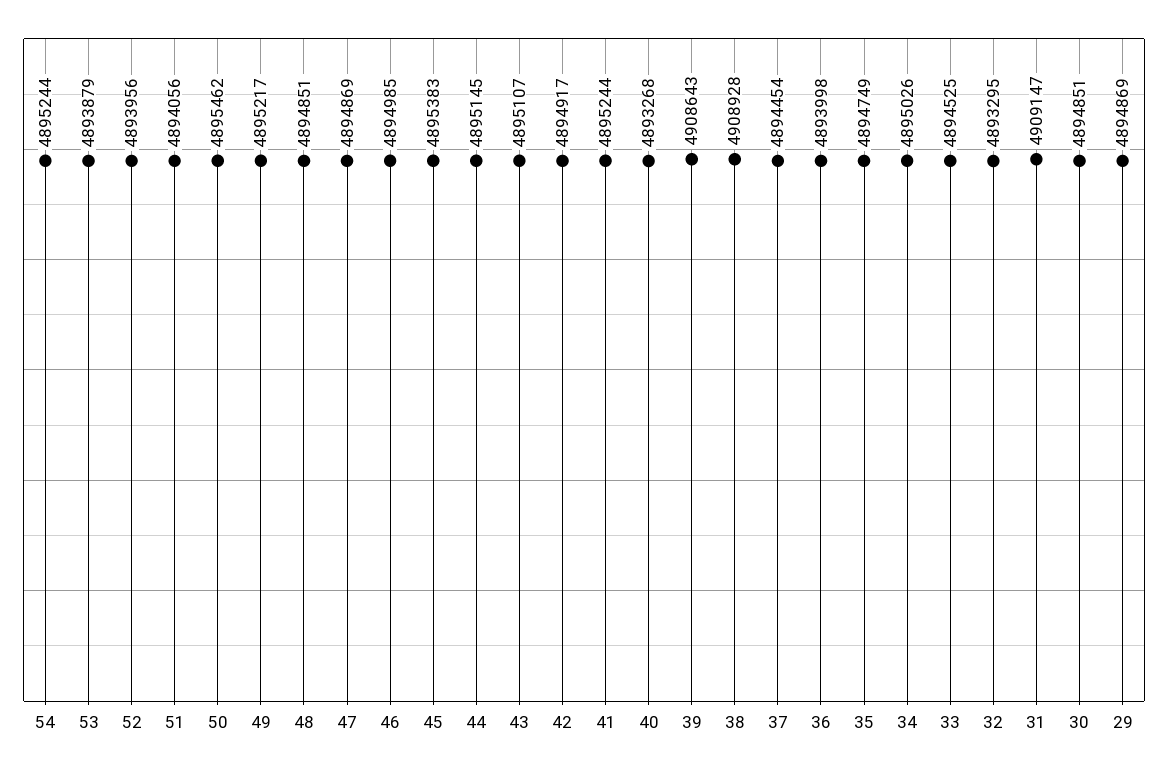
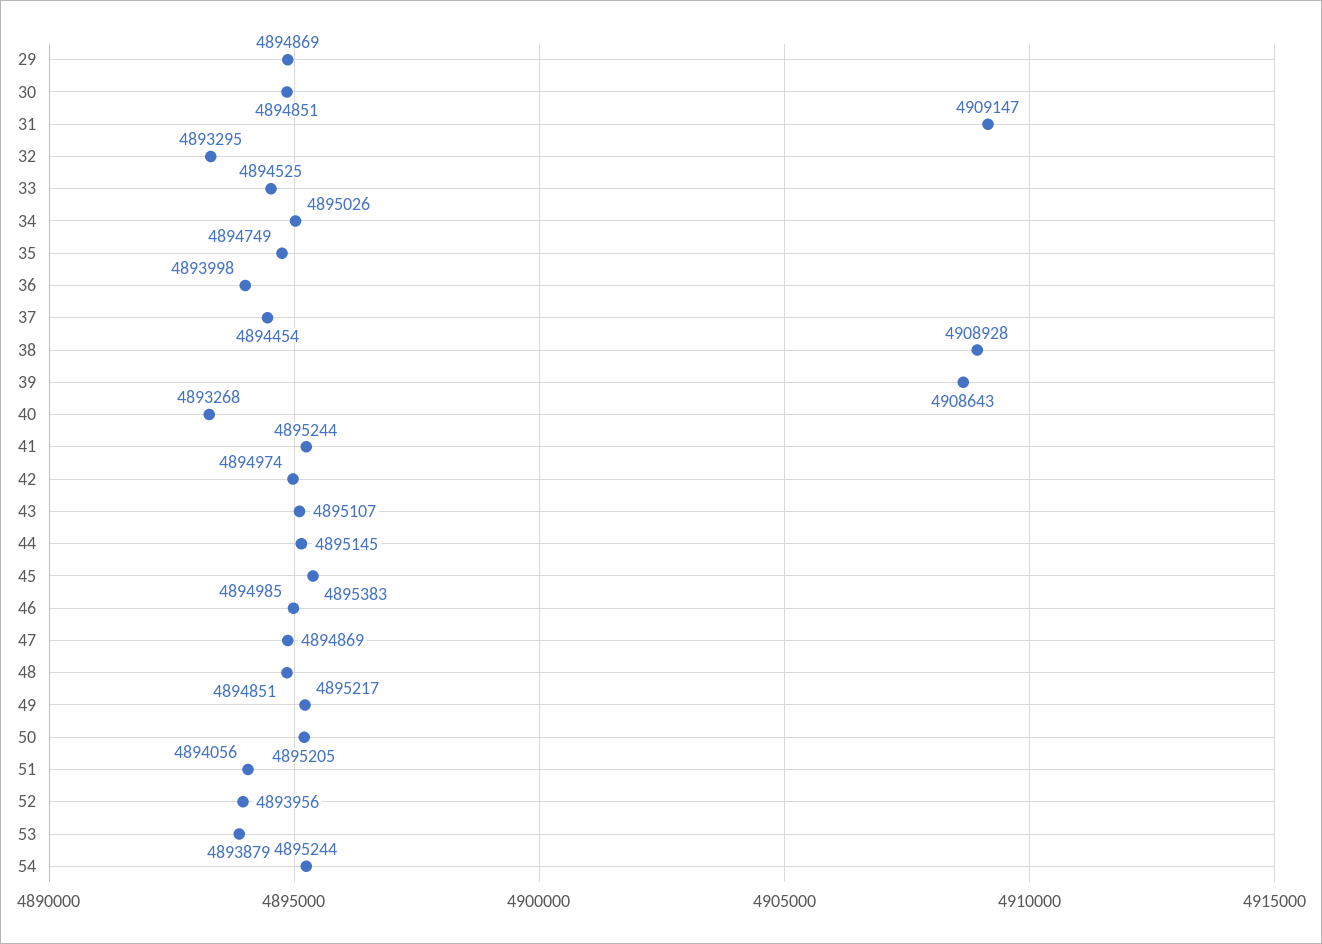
50: 4895462 -> 4895205
42: 4894917 -> 4894974

